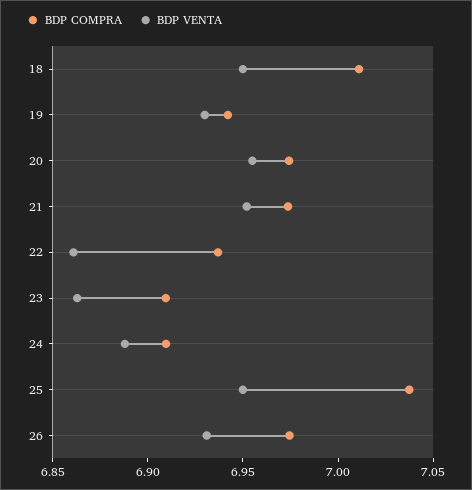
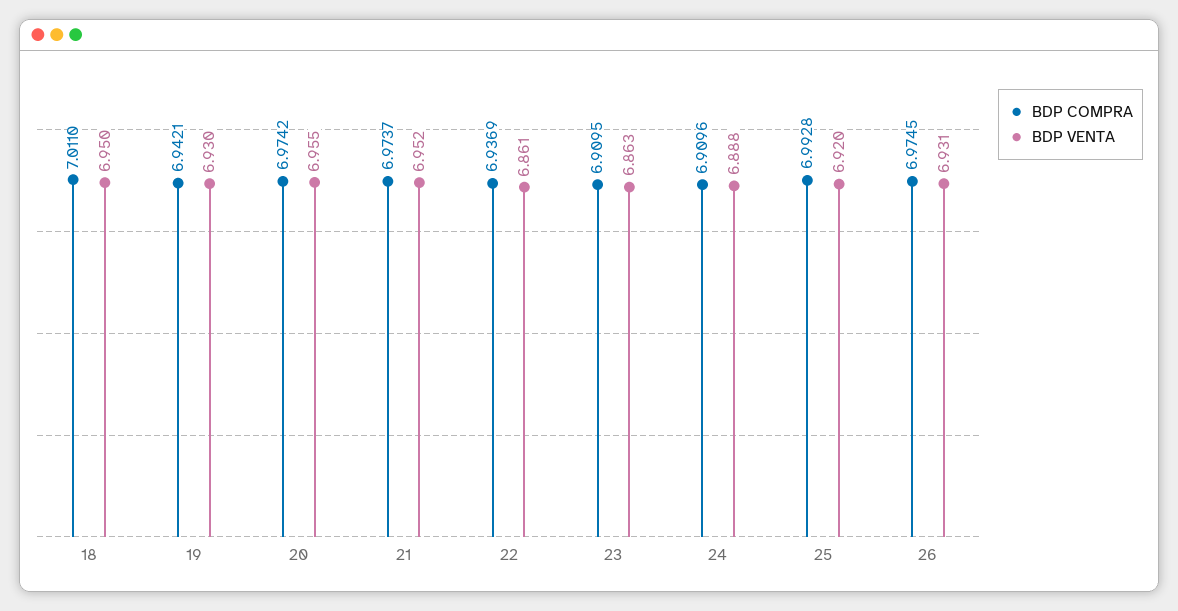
BDP COMPRA, 25: 7.04 -> 6.9928
BDP VENTA, 25: 6.95 -> 6.92

